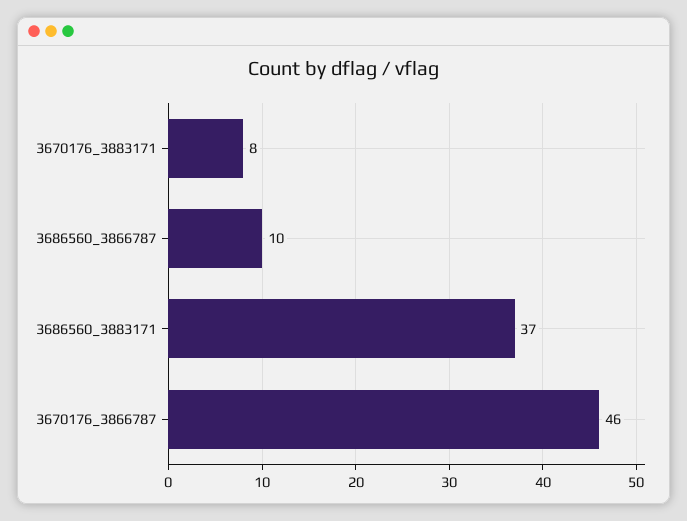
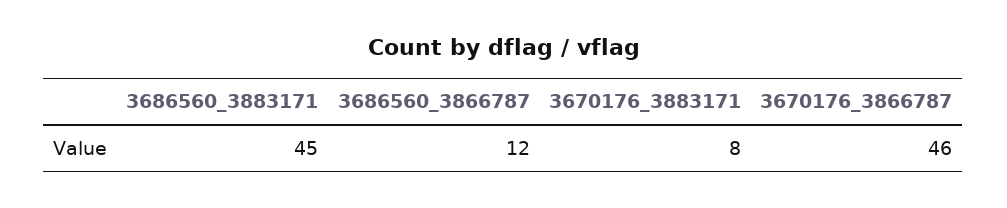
3686560_3866787: 10 -> 12
3686560_3883171: 37 -> 45

